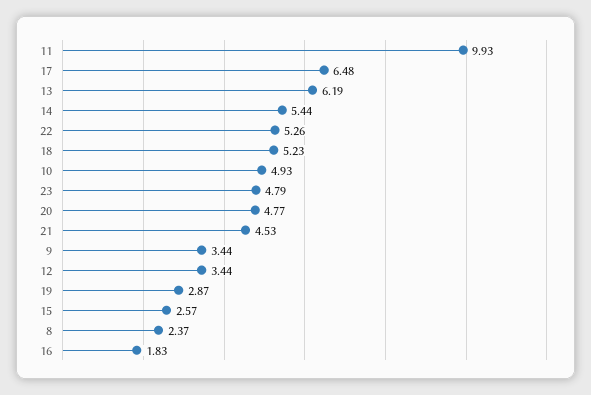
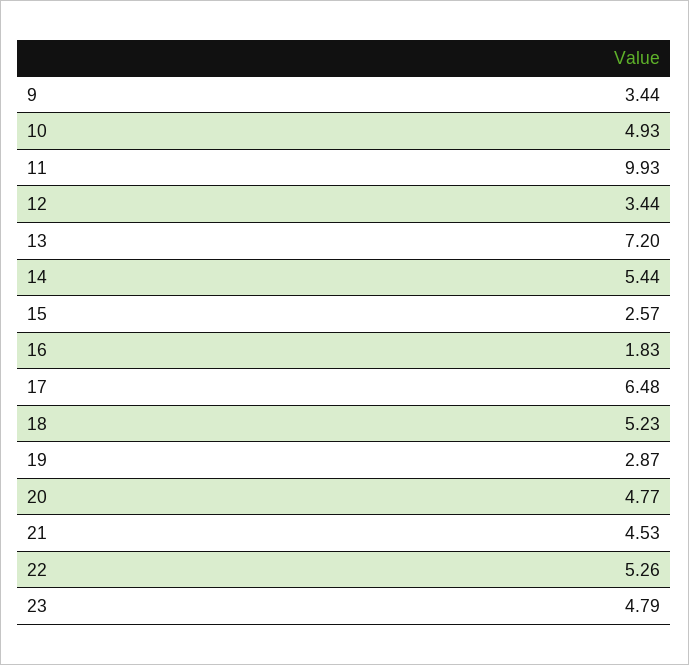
13: 6.19 -> 7.2
8: 2.37 -> none

